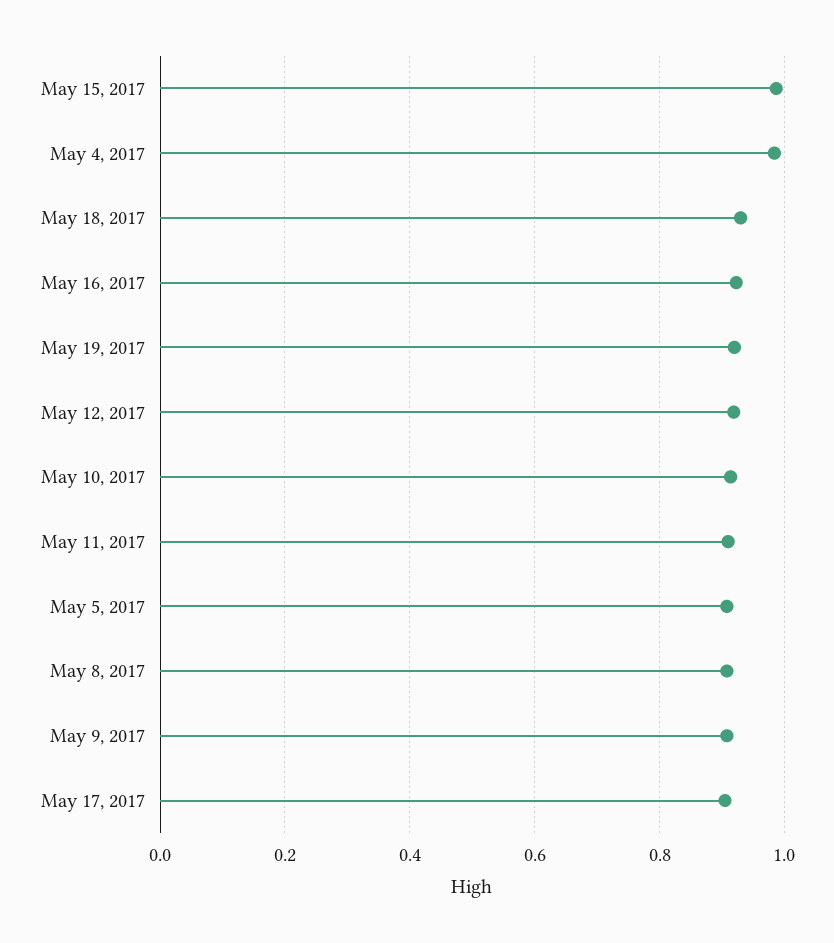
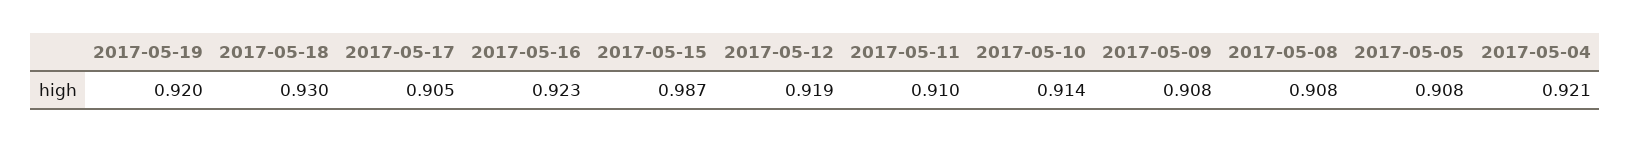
May 4, 2017: 0.98 -> 0.921

